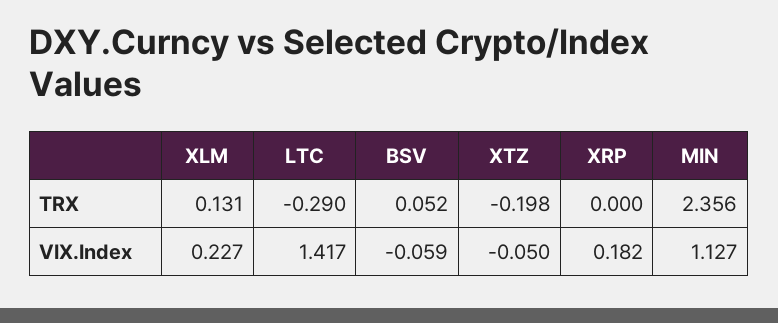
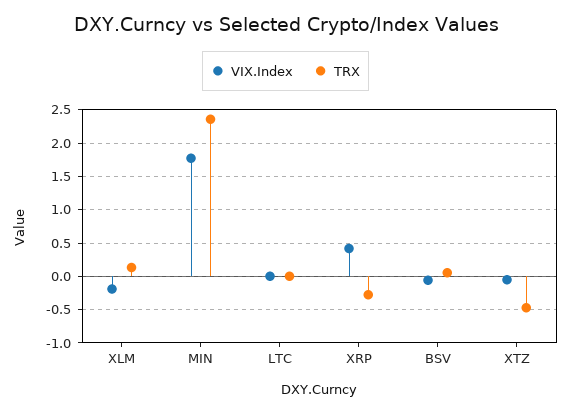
TRX, LTC: -0.29 -> 0
TRX, XTZ: -0.198 -> -0.5
TRX, XRP: 0 -> -0.3
VIX.Index, XLM: 0.227 -> -0.2
VIX.Index, LTC: 1.417 -> 0
VIX.Index, XRP: 0.182 -> 0.4
VIX.Index, MIN: 1.127 -> 1.8

